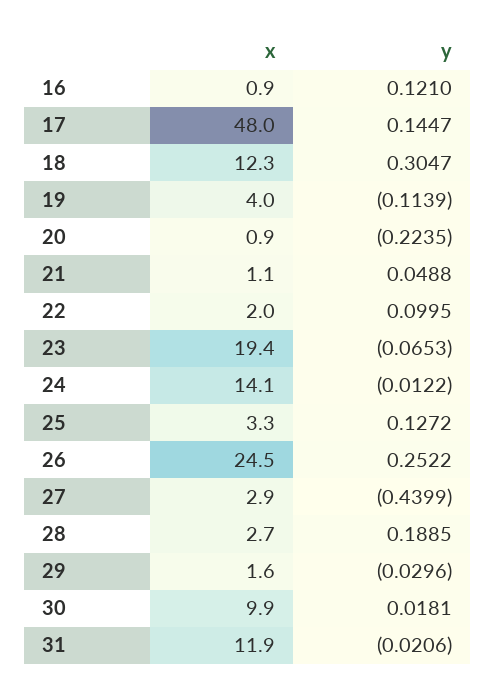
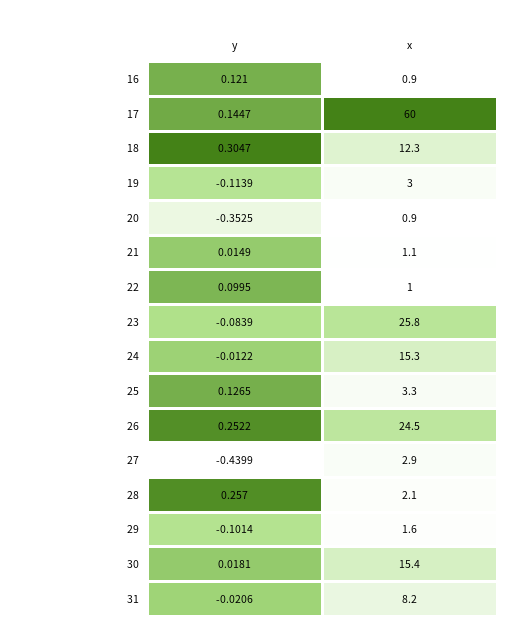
x, 17: 48 -> 60
x, 19: 4 -> 3
y, 20: -0.2235 -> -0.3525
y, 21: 0.0488 -> 0.0149
x, 22: 2 -> 1
x, 23: 19.4 -> 25.8
y, 23: -0.0653 -> -0.0839
x, 24: 14.1 -> 15.3
y, 25: 0.1272 -> 0.1265
x, 28: 2.7 -> 2.1
y, 28: 0.1885 -> 0.257
y, 29: -0.0296 -> -0.1014
x, 30: 9.9 -> 15.4
x, 31: 11.9 -> 8.2

